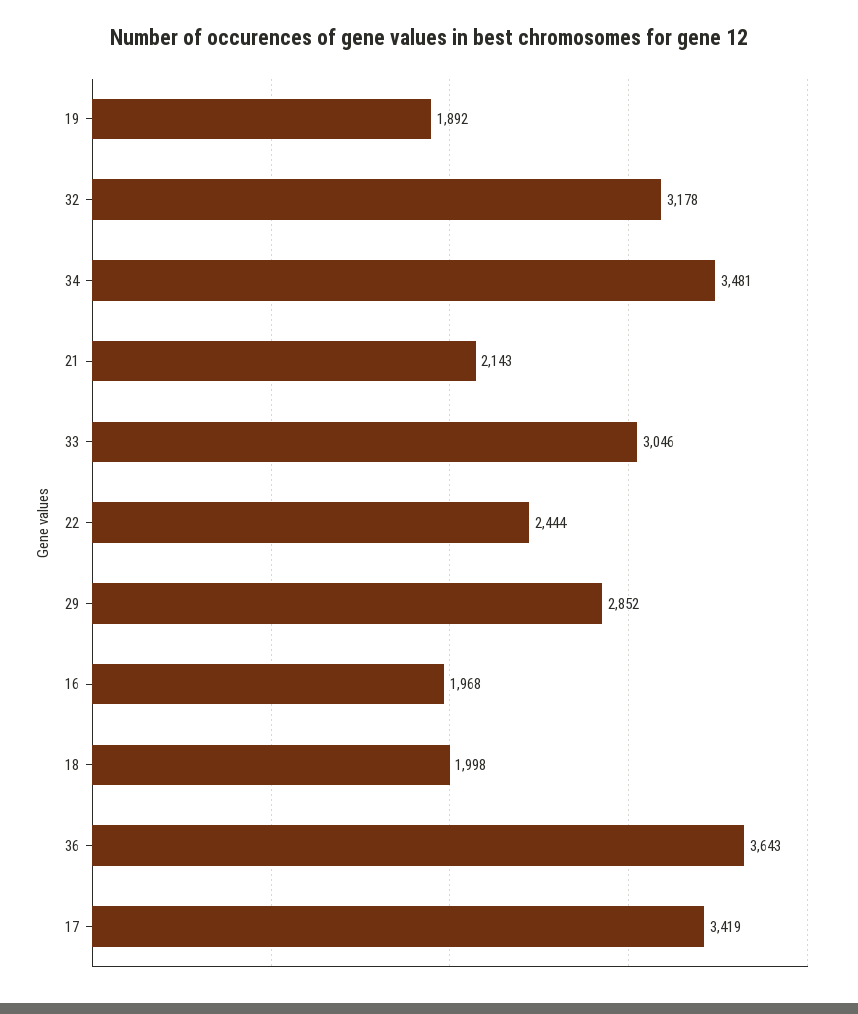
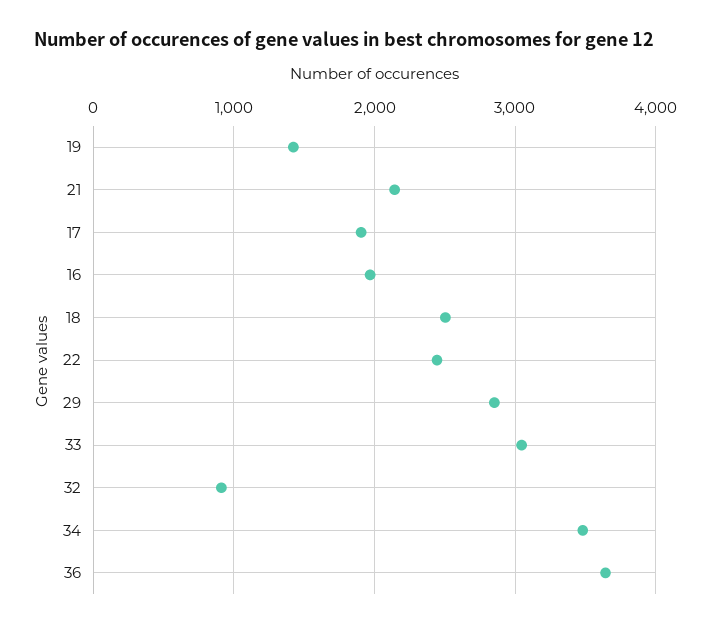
19: 1892 -> 1400
32: 3178 -> 900
18: 1998 -> 2500
17: 3419 -> 1900

